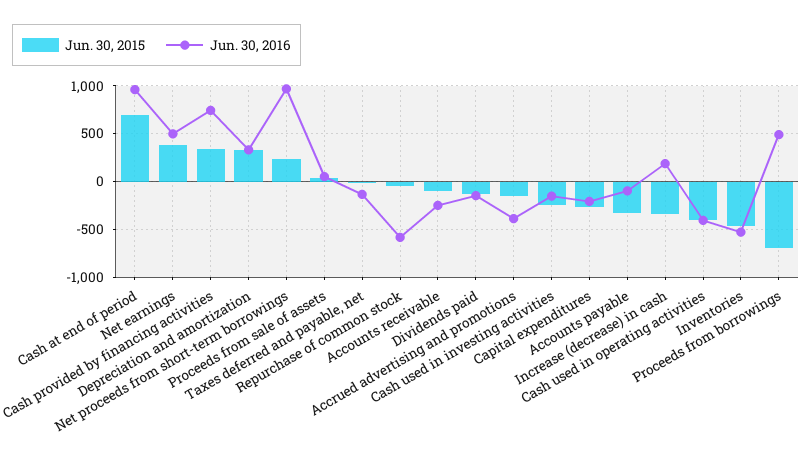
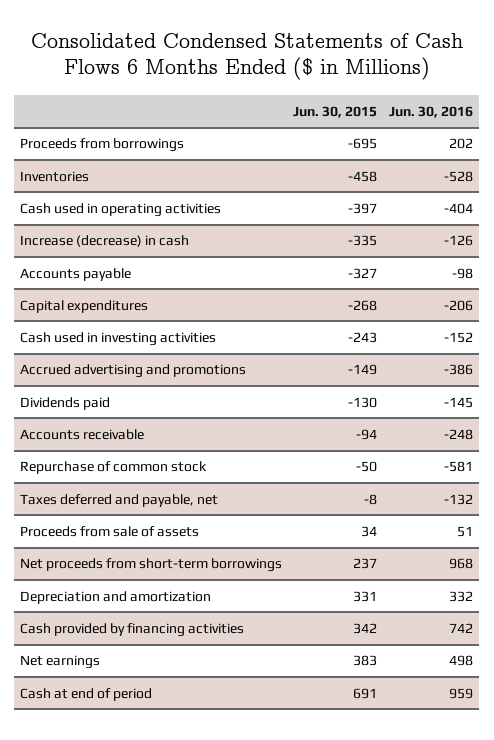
Jun. 30, 2016, Increase (decrease) in cash: 200 -> -126
Jun. 30, 2016, Proceeds from borrowings: 500 -> 202

